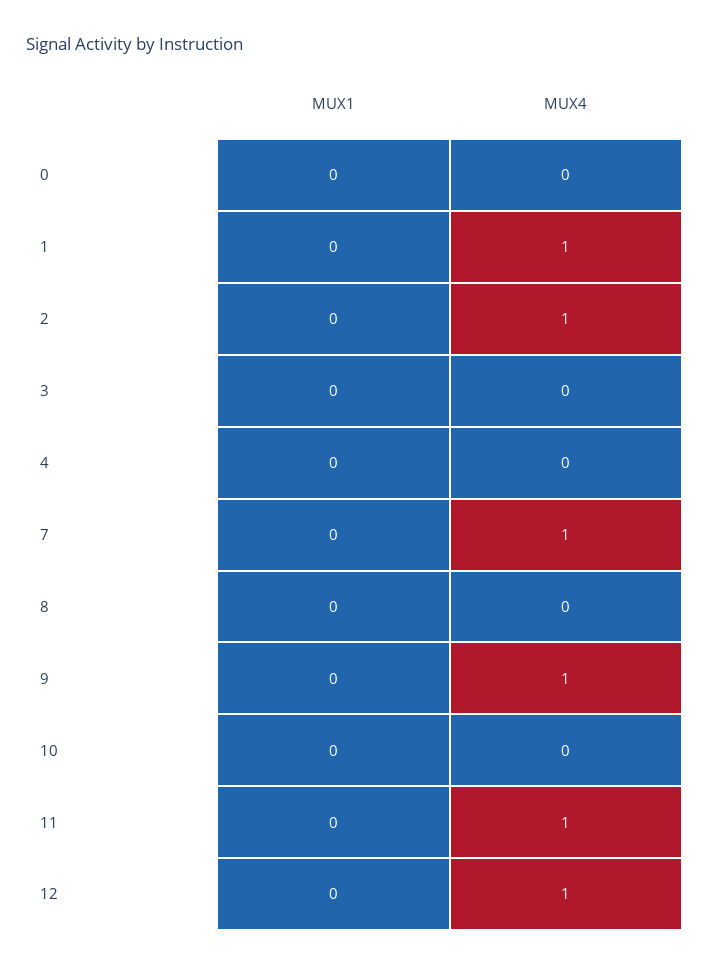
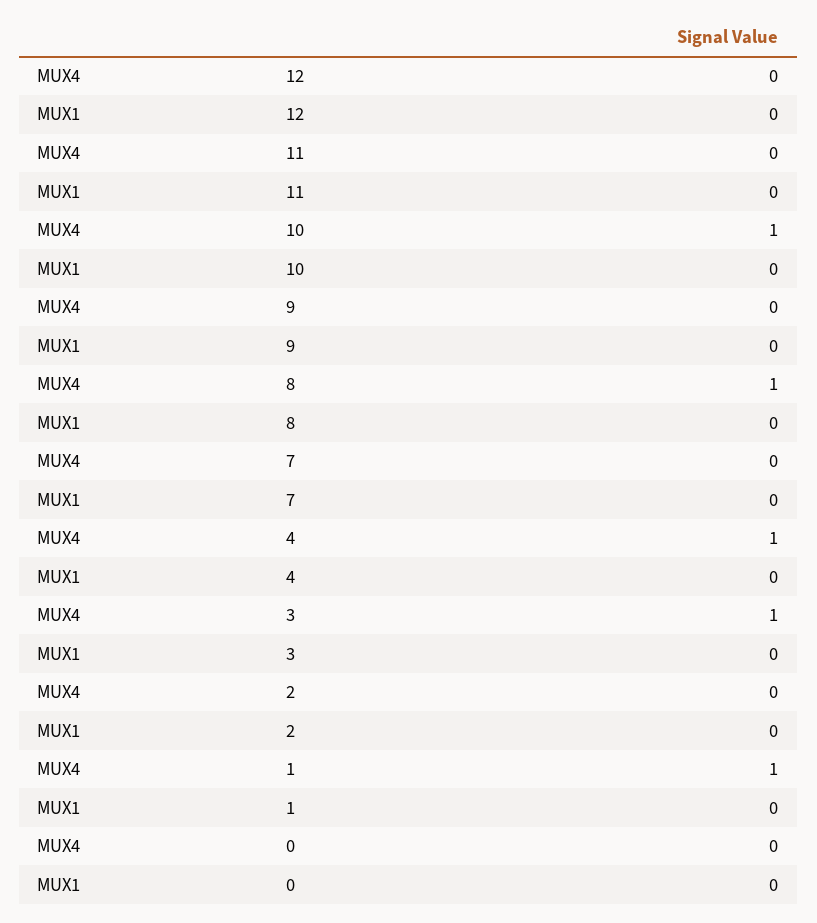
MUX4, 2: 1 -> 0
MUX4, 3: 0 -> 1
MUX4, 4: 0 -> 1
MUX4, 7: 1 -> 0
MUX4, 8: 0 -> 1
MUX4, 9: 1 -> 0
MUX4, 10: 0 -> 1
MUX4, 11: 1 -> 0
MUX4, 12: 1 -> 0

